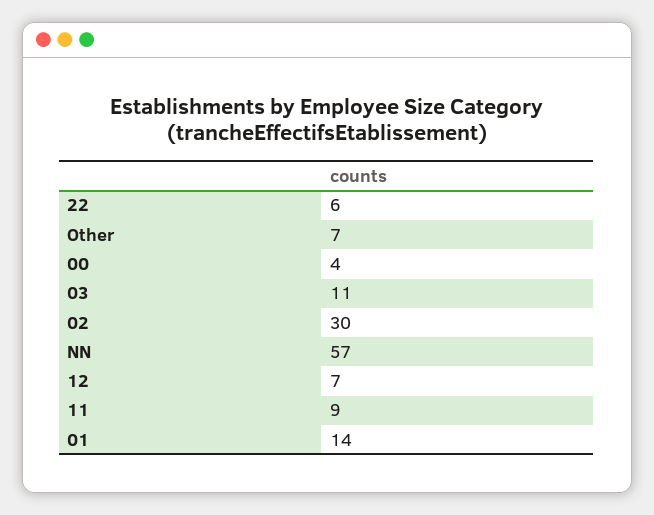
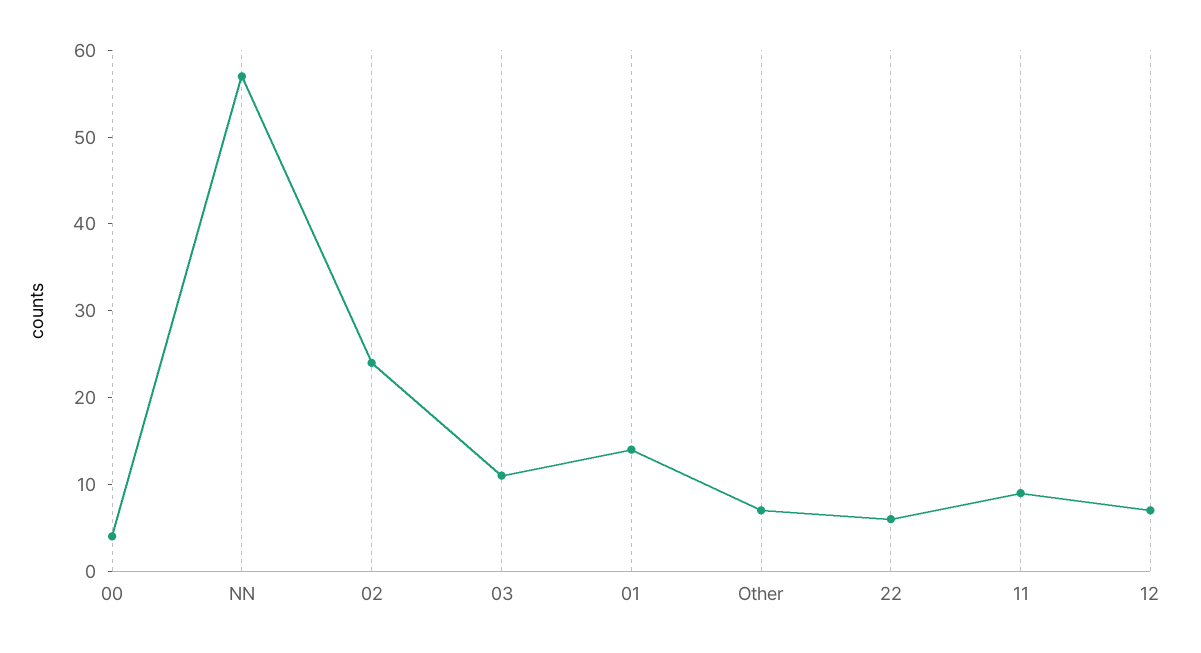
02: 30 -> 24

